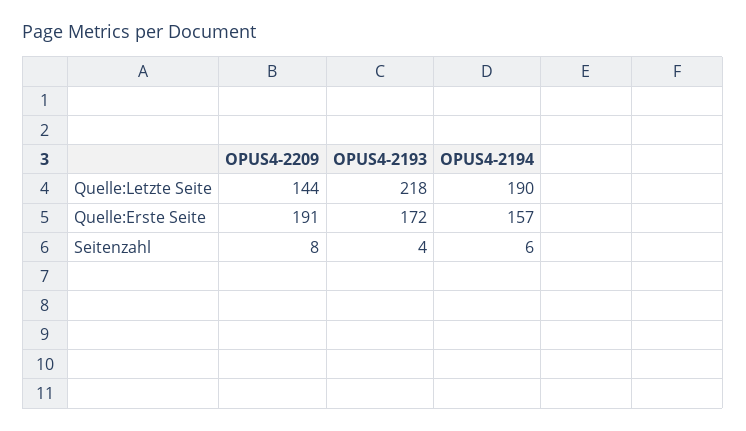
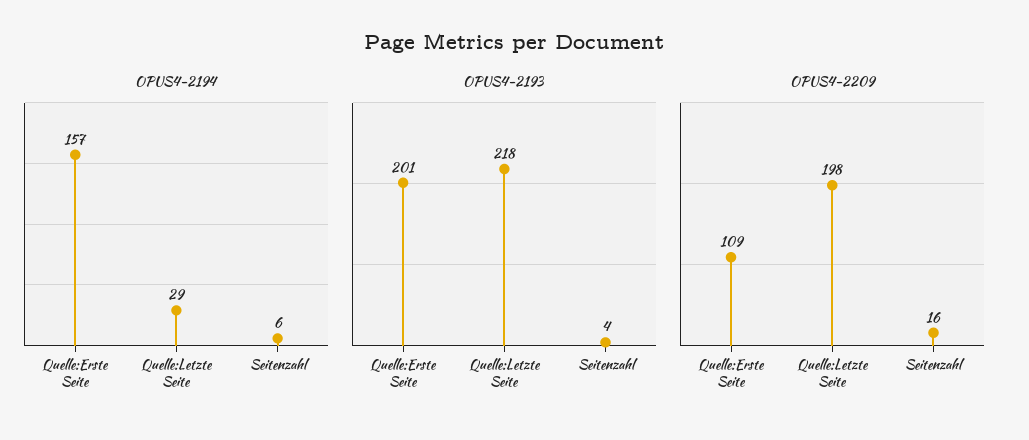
OPUS4-2209, Quelle:Letzte Seite: 144 -> 198
OPUS4-2194, Quelle:Letzte Seite: 190 -> 29
OPUS4-2209, Quelle:Erste Seite: 191 -> 109
OPUS4-2193, Quelle:Erste Seite: 172 -> 201
OPUS4-2209, Seitenzahl: 8 -> 16

